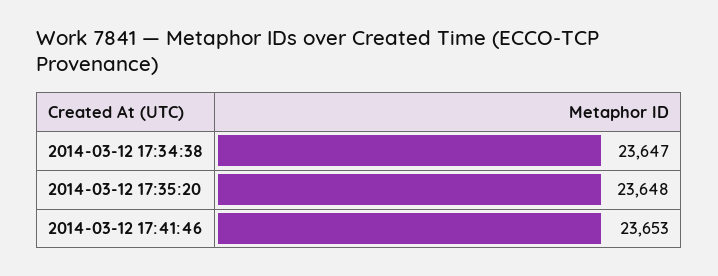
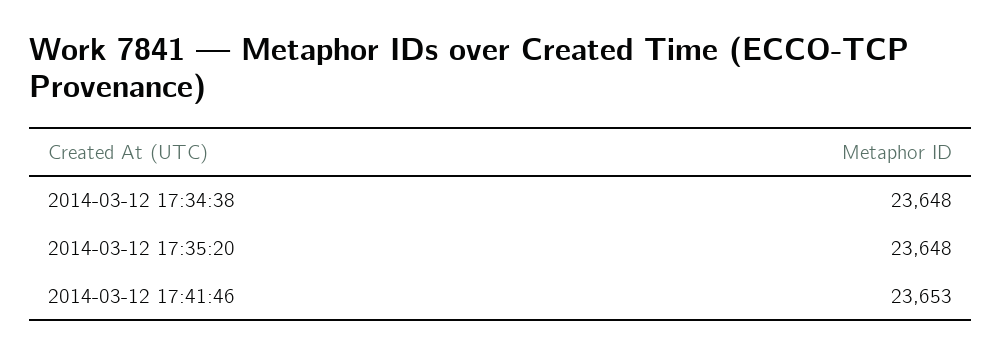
2014-03-12 17:34:38: 23647 -> 23648

